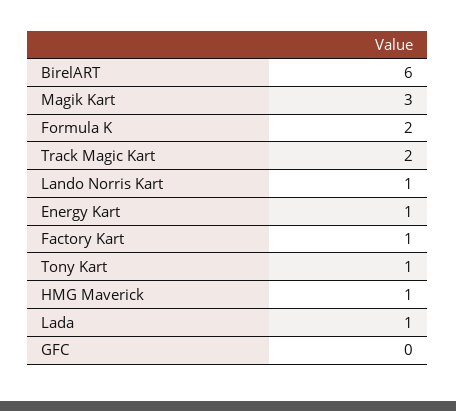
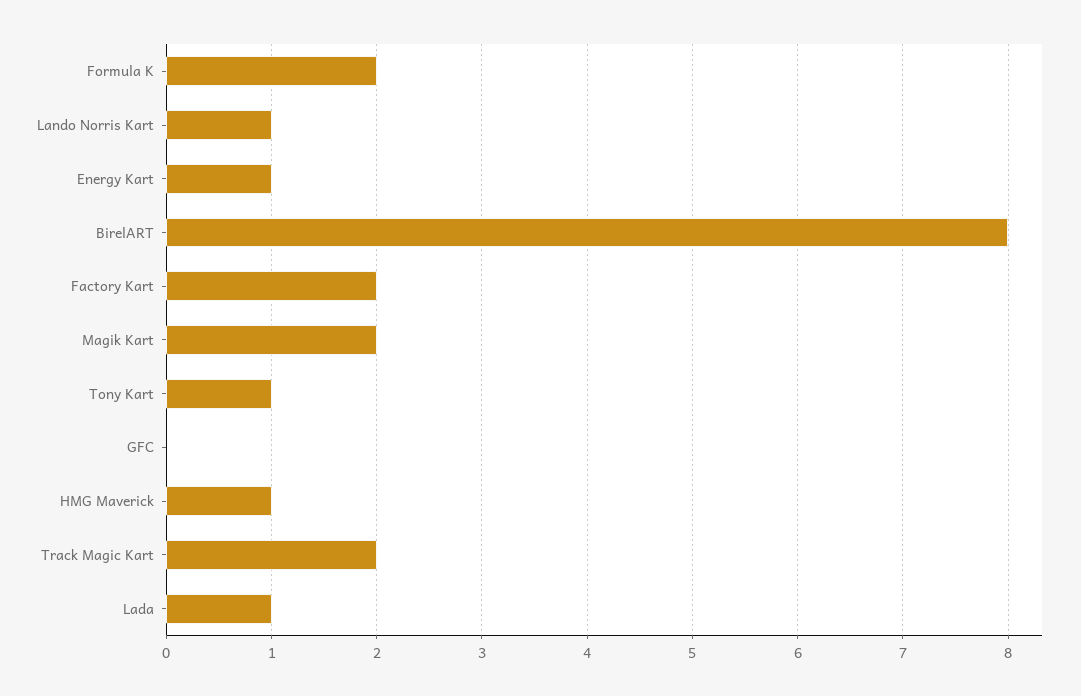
BirelART: 6 -> 8
Magik Kart: 3 -> 2
Factory Kart: 1 -> 2

